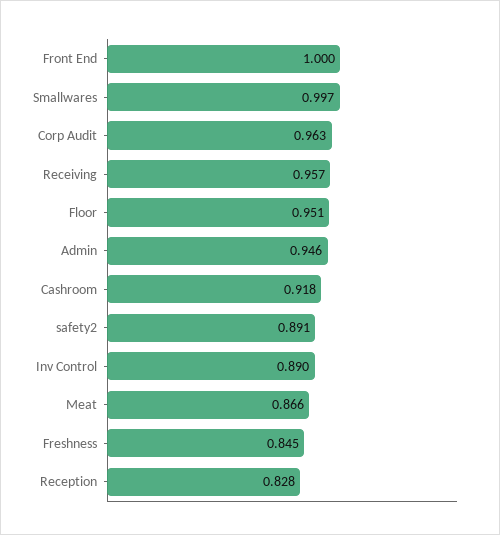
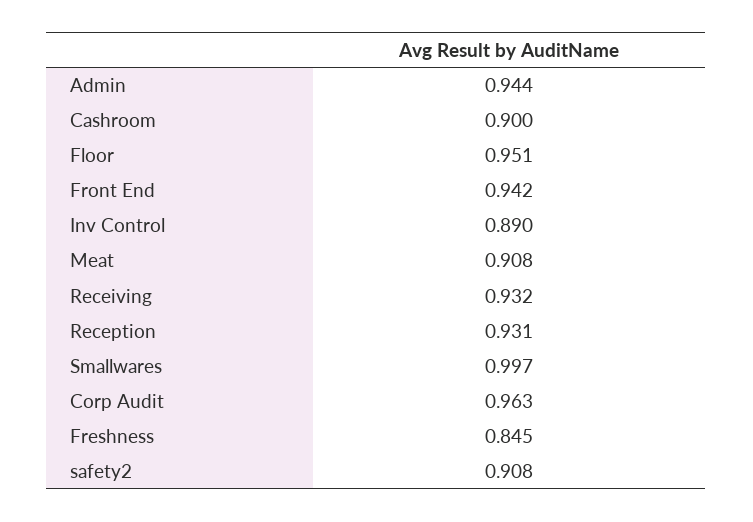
Front End: 1 -> 0.942
Receiving: 0.957 -> 0.932
Admin: 0.946 -> 0.944
Cashroom: 0.918 -> 0.9
safety2: 0.891 -> 0.908
Meat: 0.866 -> 0.908
Reception: 0.828 -> 0.931

